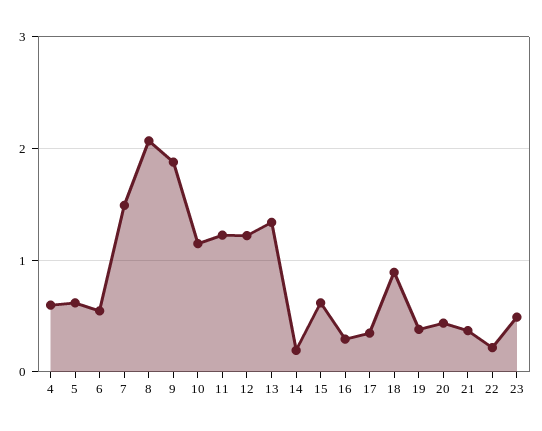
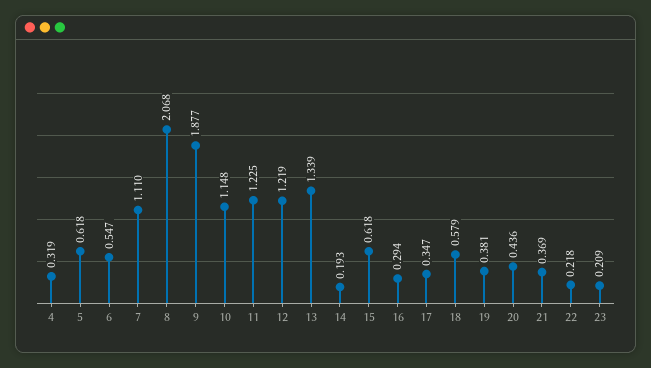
4: 0.6 -> 0.319
7: 1.5 -> 1.11
18: 0.9 -> 0.579
23: 0.5 -> 0.209

